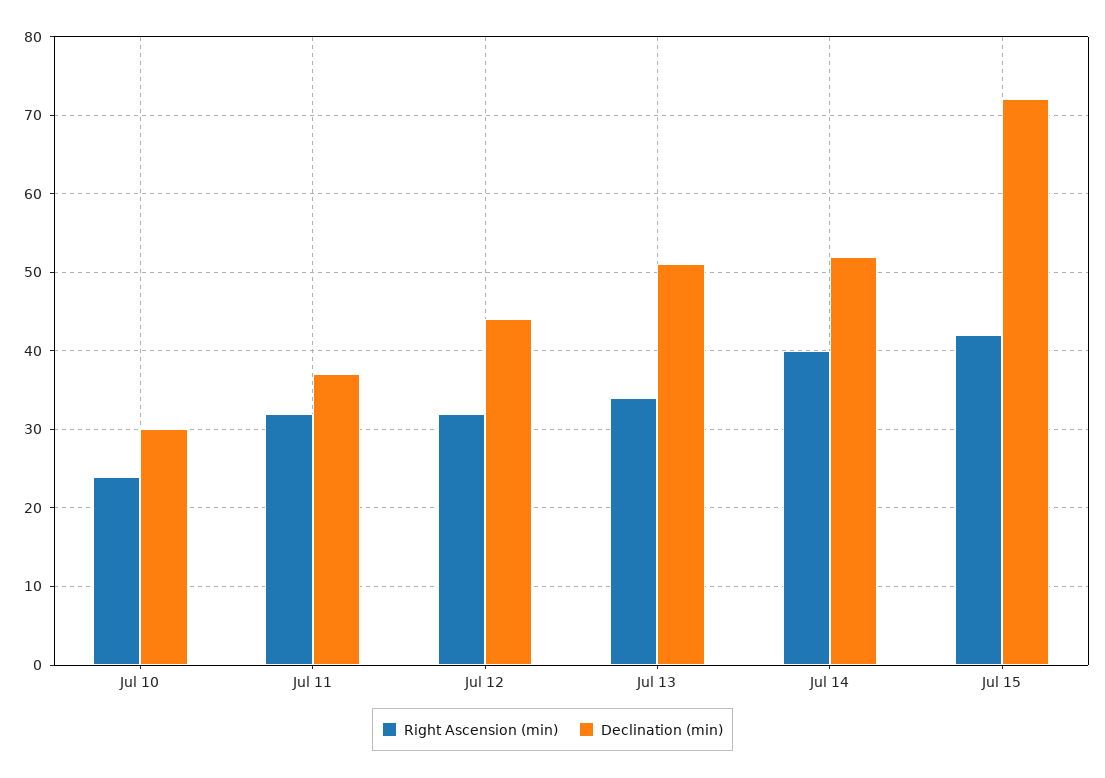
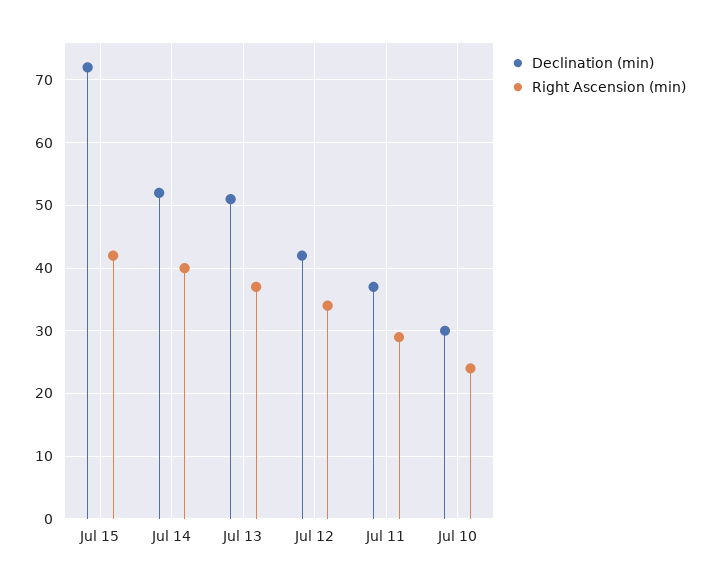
Right Ascension (min), Jul 11: 32 -> 29
Right Ascension (min), Jul 12: 32 -> 34
Declination (min), Jul 12: 44 -> 42
Right Ascension (min), Jul 13: 34 -> 37

